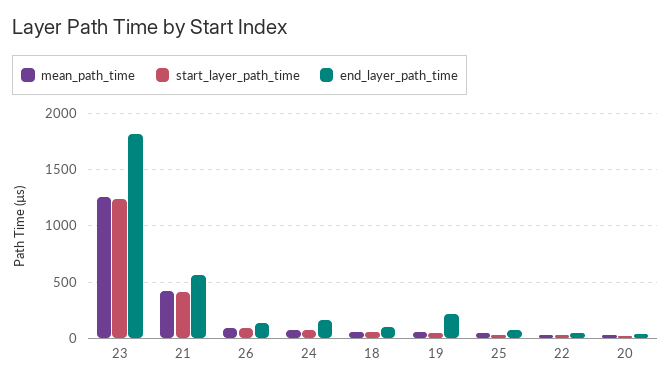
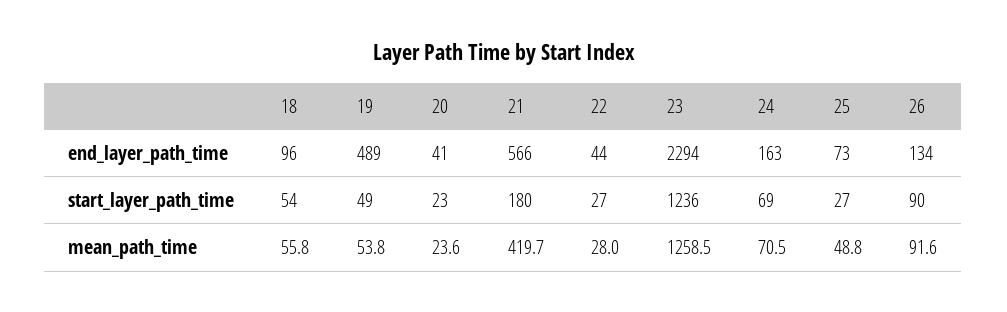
end_layer_path_time, 23: 1800 -> 2294
start_layer_path_time, 21: 400 -> 180
end_layer_path_time, 19: 200 -> 489

